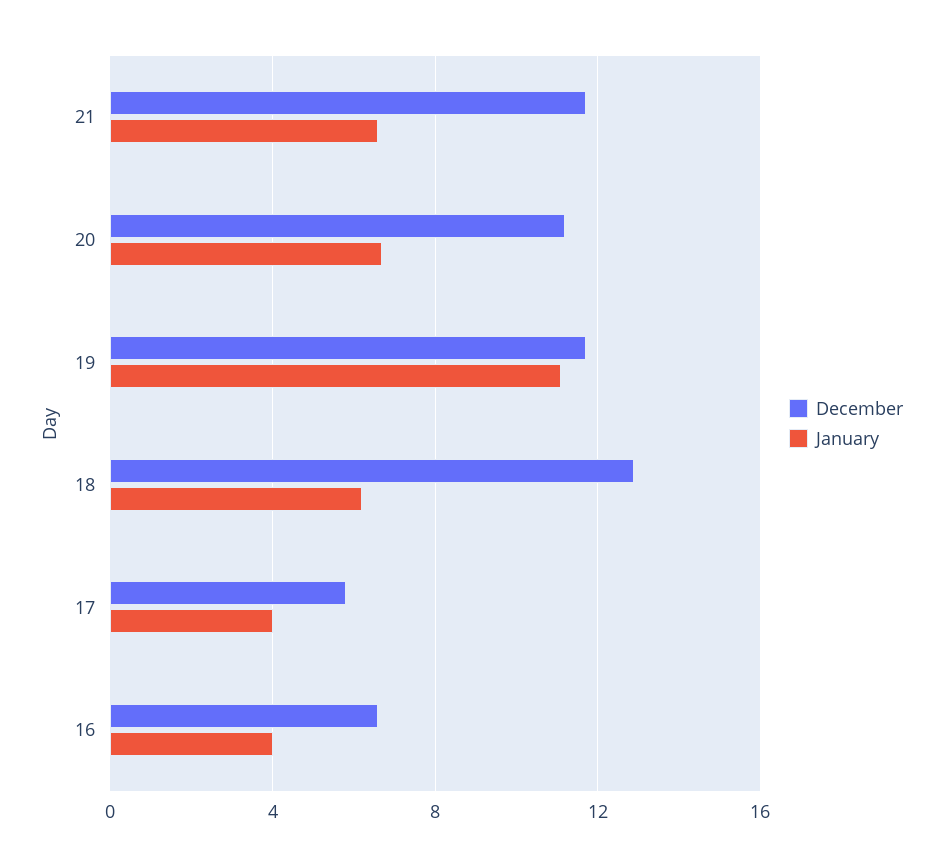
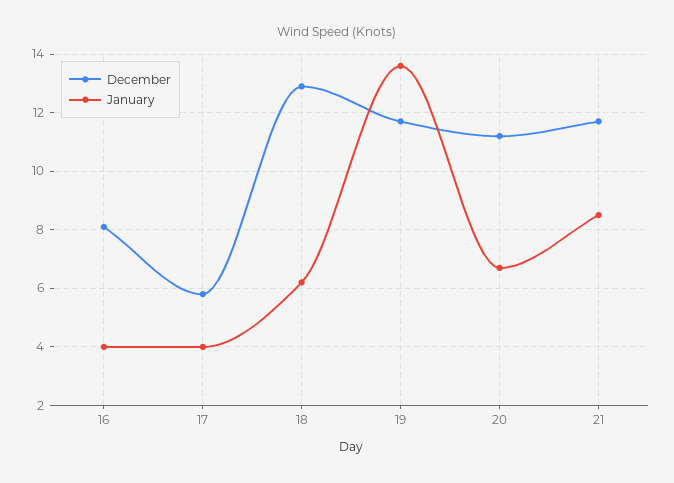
January, 21: 6.5 -> 8.5
January, 19: 11 -> 13.5
December, 16: 6.5 -> 8

